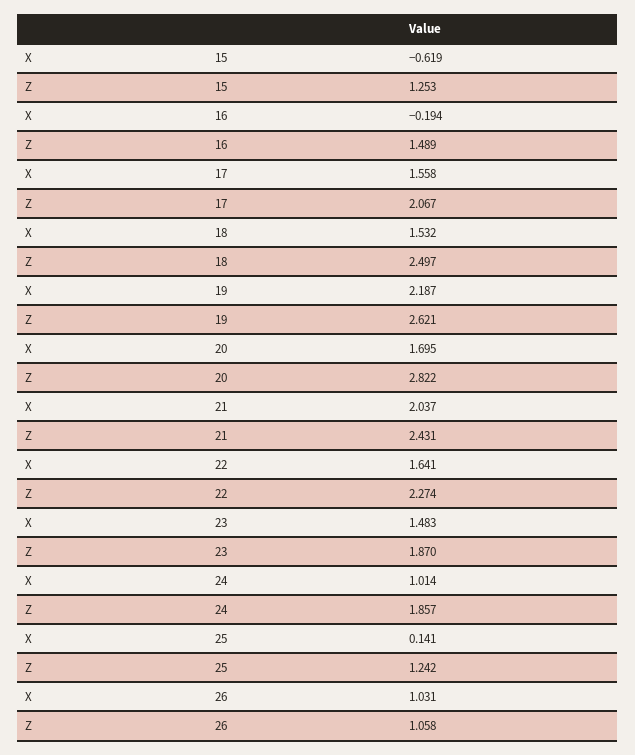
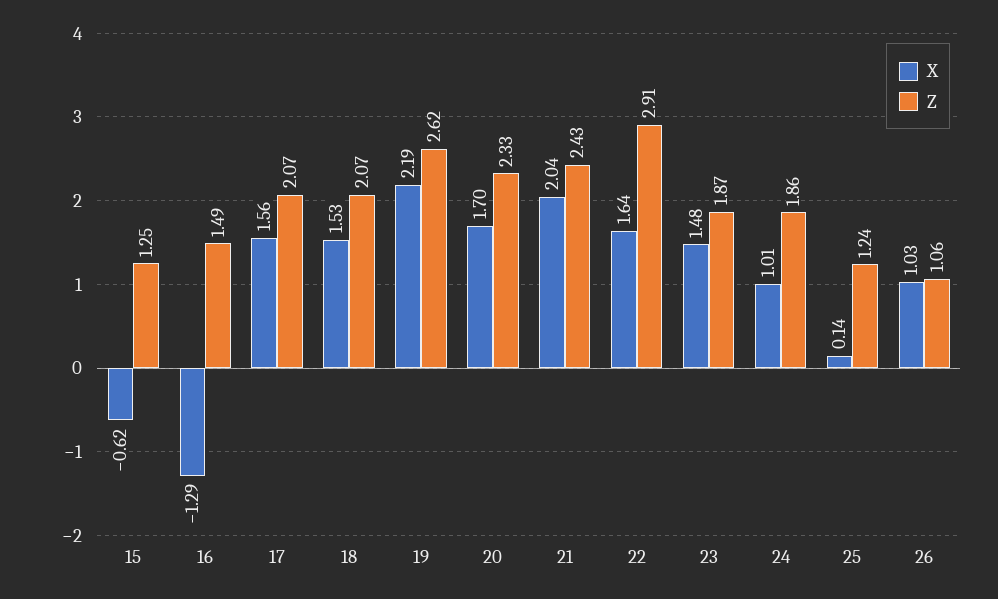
X, 16: -0.194 -> -1.29
Z, 18: 2.497 -> 2.07
Z, 20: 2.822 -> 2.33
Z, 22: 2.274 -> 2.91

